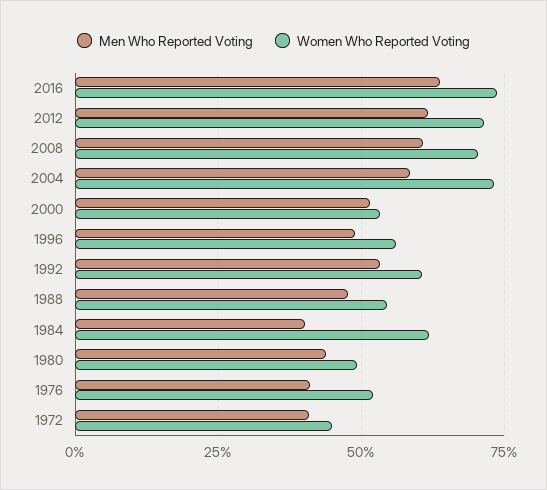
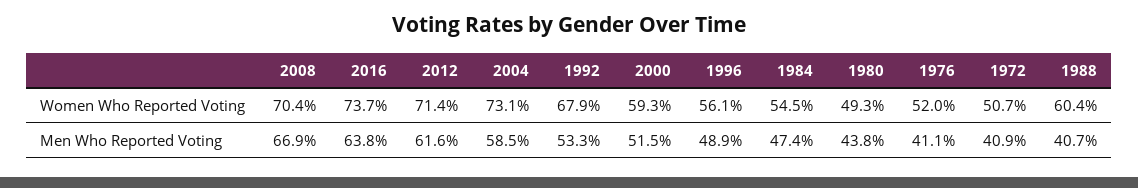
Men Who Reported Voting, 2008: 60 -> 66.9
Women Who Reported Voting, 2000: 52.5 -> 59.3
Women Who Reported Voting, 1992: 60 -> 67.9
Men Who Reported Voting, 1988: 47.5 -> 40.7
Women Who Reported Voting, 1988: 55 -> 60.4
Men Who Reported Voting, 1984: 40 -> 47.4
Women Who Reported Voting, 1984: 62.5 -> 54.5
Women Who Reported Voting, 1972: 45 -> 50.7

